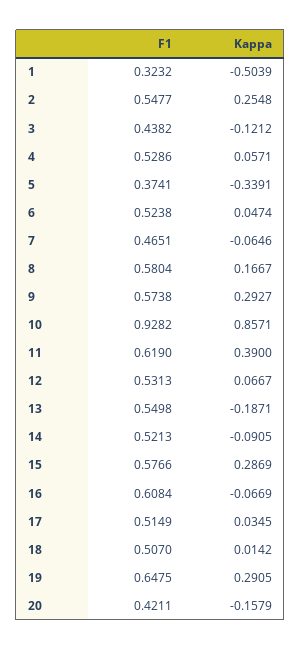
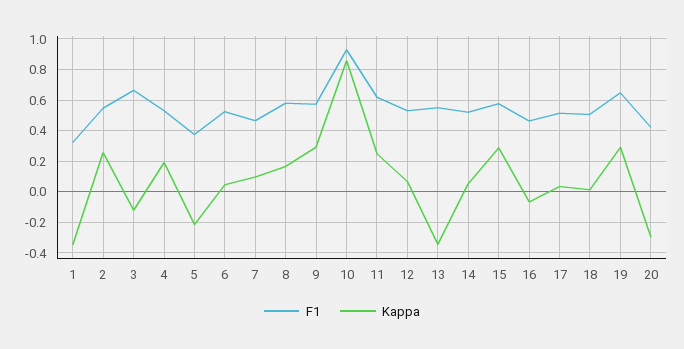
Kappa, 1: -0.5039 -> -0.35
F1, 3: 0.4382 -> 0.65
Kappa, 4: 0.0571 -> 0.2
Kappa, 5: -0.3391 -> -0.2
Kappa, 7: -0.0646 -> 0.1
Kappa, 11: 0.39 -> 0.25
Kappa, 13: -0.1871 -> -0.35
Kappa, 14: -0.0905 -> 0.05
F1, 16: 0.6084 -> 0.45
Kappa, 20: -0.1579 -> -0.3

